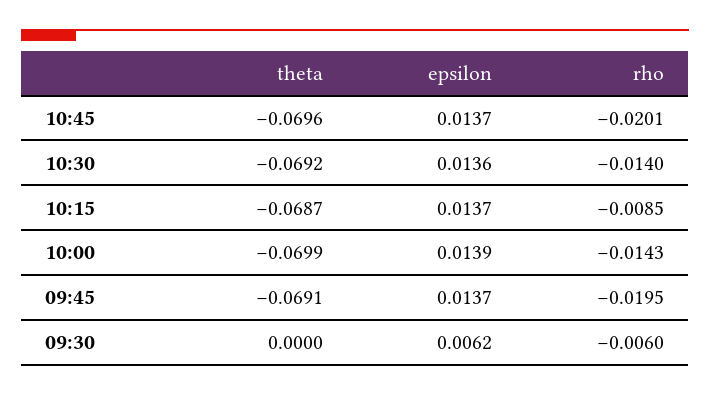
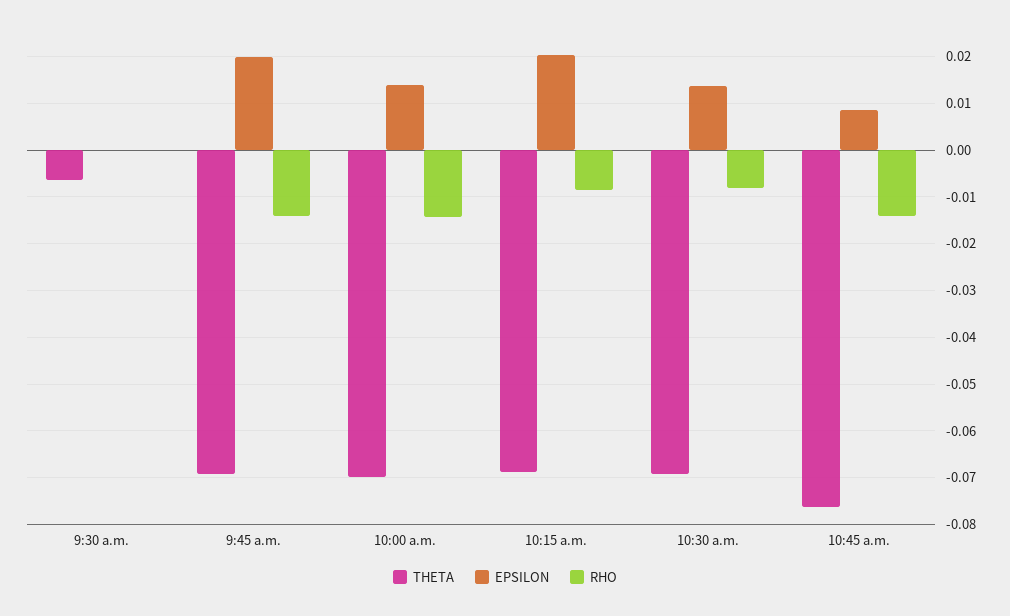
theta, 10:45: -0.0696 -> -0.076
epsilon, 10:45: 0.0137 -> 0.008
rho, 10:45: -0.0201 -> -0.014
rho, 10:30: -0.014 -> -0.008
epsilon, 10:15: 0.0137 -> 0.02
epsilon, 09:45: 0.0137 -> 0.02
rho, 09:45: -0.0195 -> -0.014
theta, 09:30: 0 -> -0.006
epsilon, 09:30: 0.0062 -> 0
rho, 09:30: -0.006 -> 0

